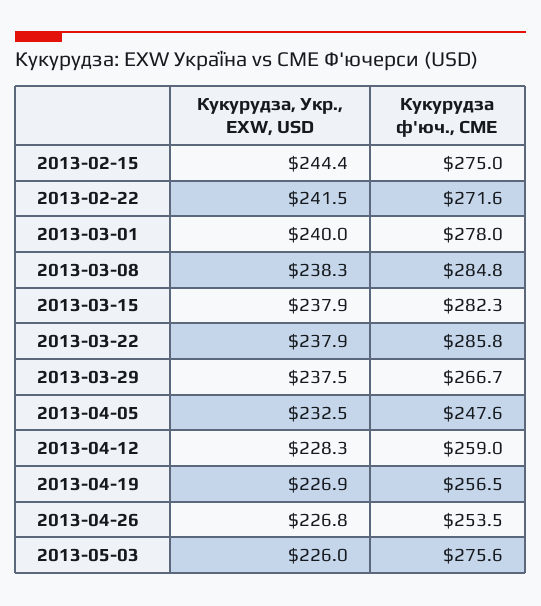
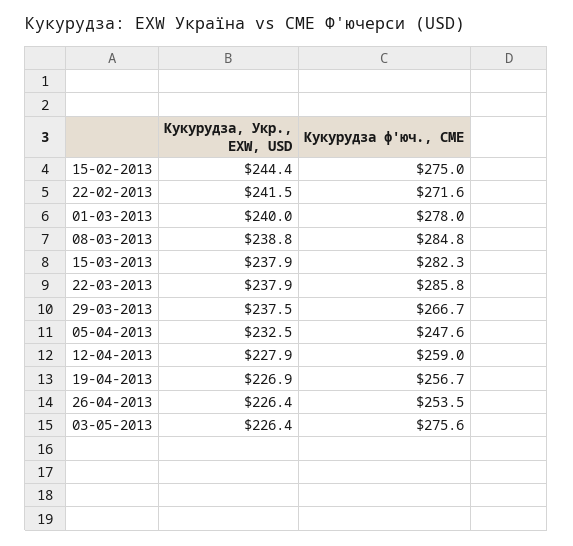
Кукурудза, Укр., EXW, USD, 2013-03-08: 238.3 -> 238.8
Кукурудза, Укр., EXW, USD, 2013-04-12: 228.3 -> 227.9
Кукурудза ф'юч., CME, 2013-04-19: 256.5 -> 256.7
Кукурудза, Укр., EXW, USD, 2013-04-26: 226.8 -> 226.4
Кукурудза, Укр., EXW, USD, 2013-05-03: 226 -> 226.4

